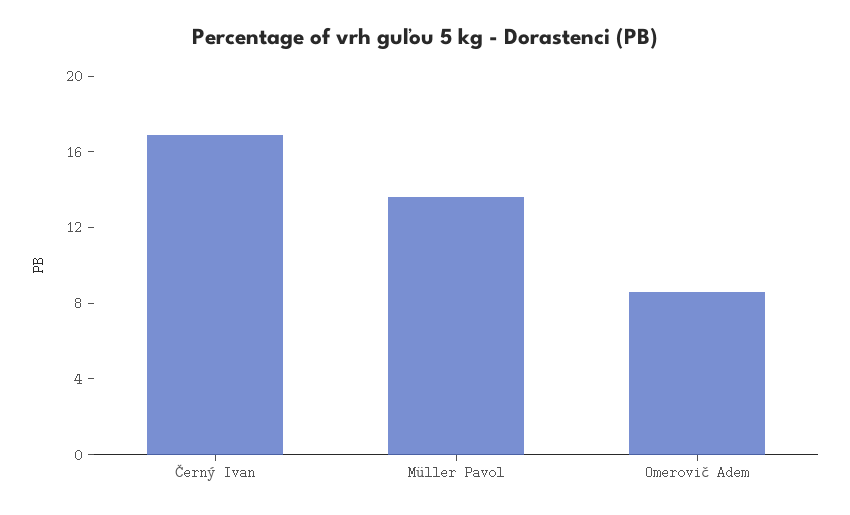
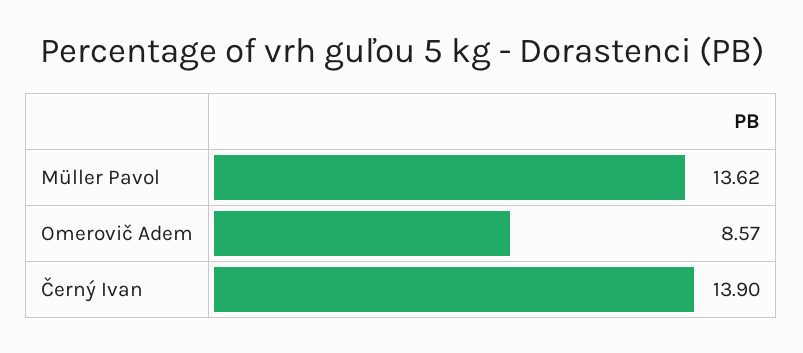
Černý Ivan: 17 -> 13.9

